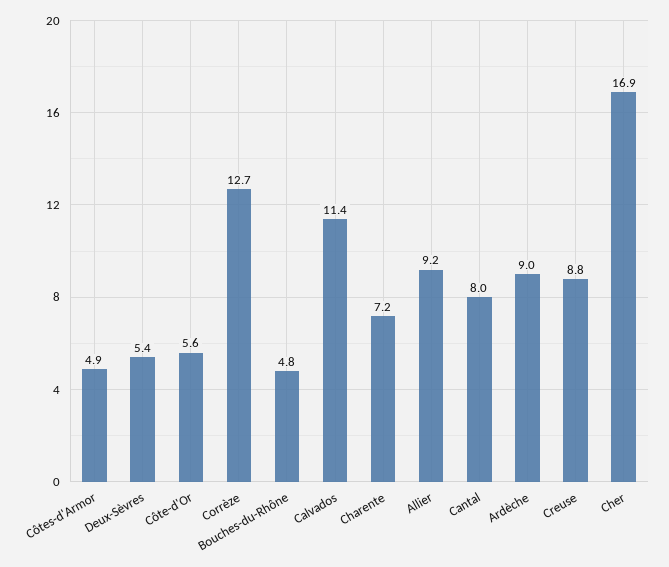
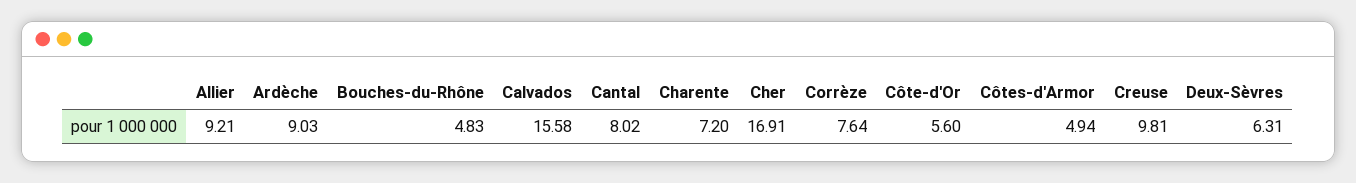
Deux-Sèvres: 5.4 -> 6.31
Corrèze: 12.7 -> 7.64
Calvados: 11.4 -> 15.58
Creuse: 8.8 -> 9.81

